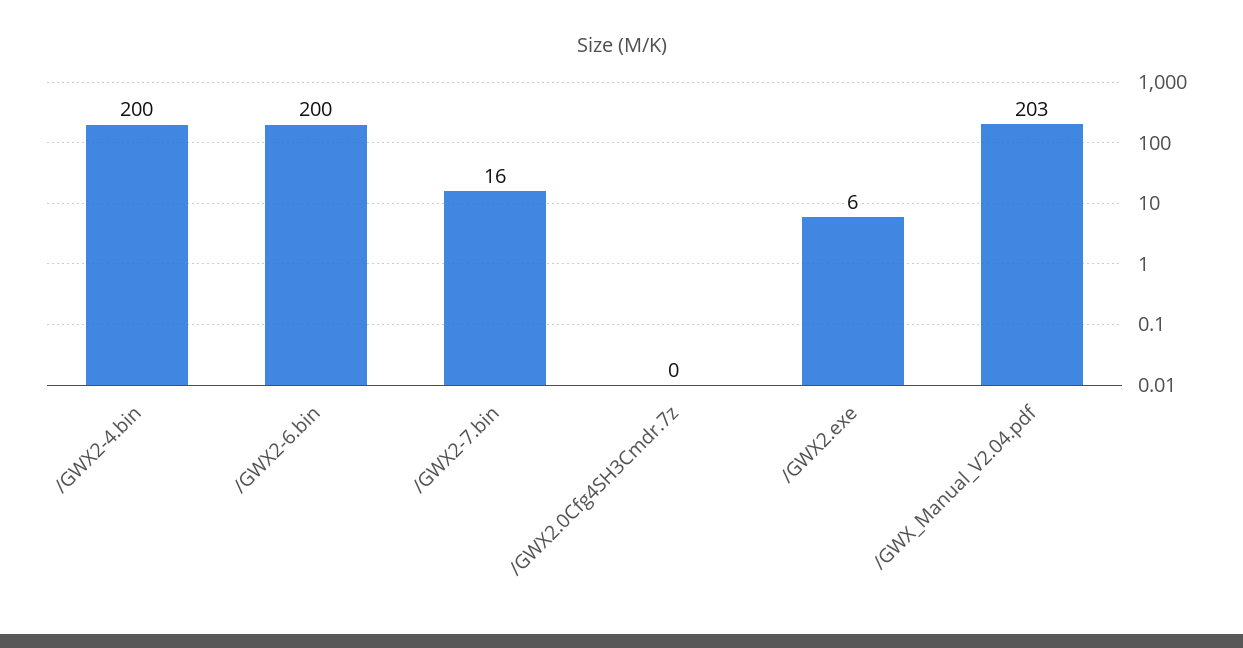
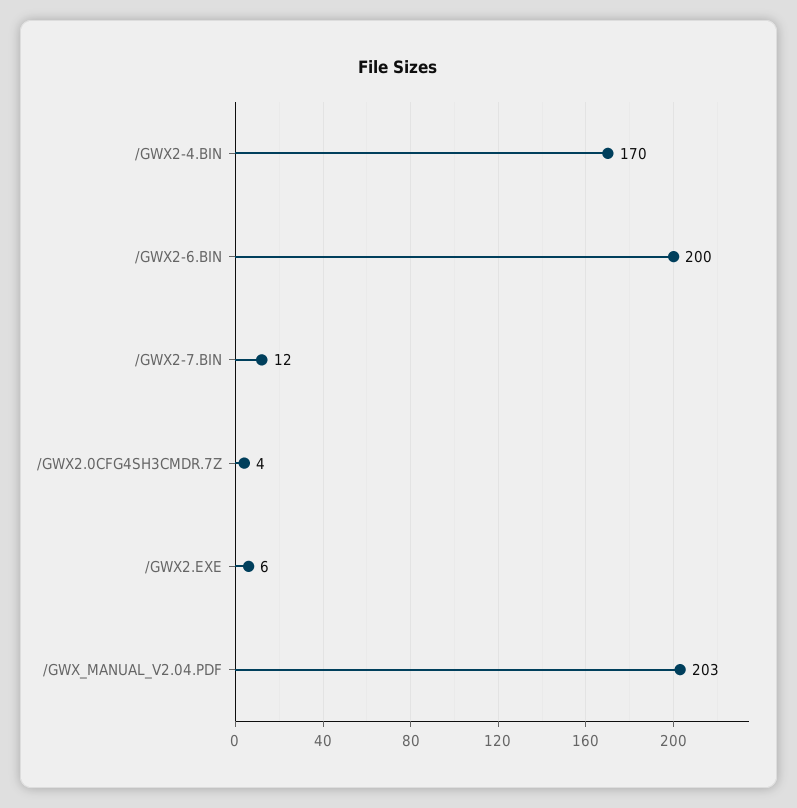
/GWX2-4.bin: 200 -> 170
/GWX2-7.bin: 16 -> 12
/GWX2.0Cfg4SH3Cmdr.7z: 0 -> 4

